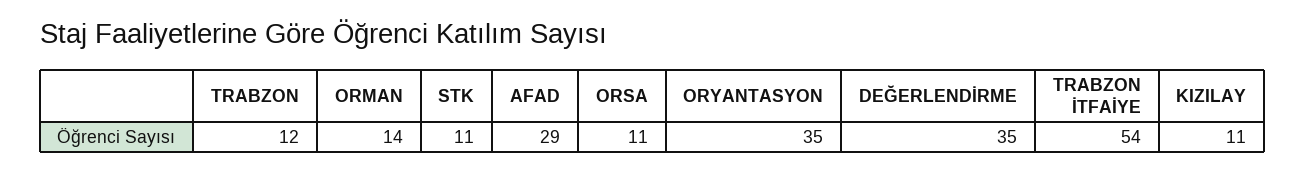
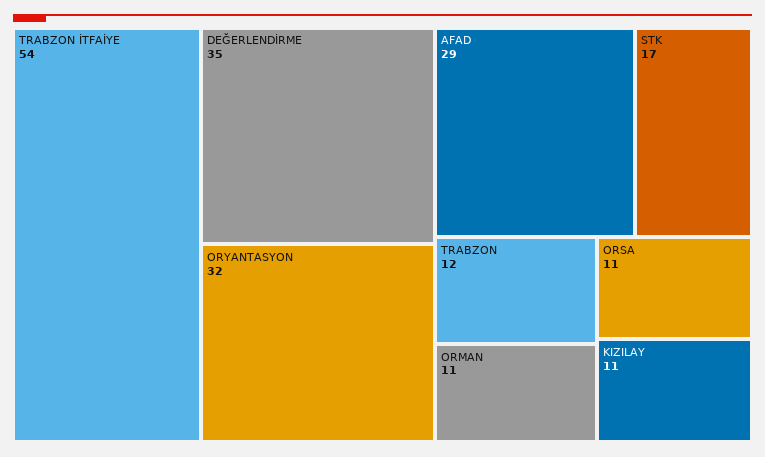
ORMAN: 14 -> 11
STK: 11 -> 17
ORYANTASYON: 35 -> 32

